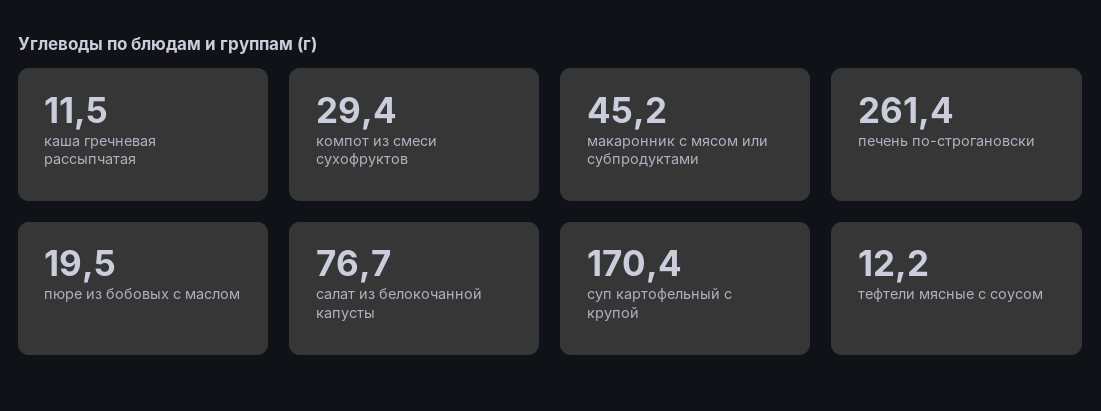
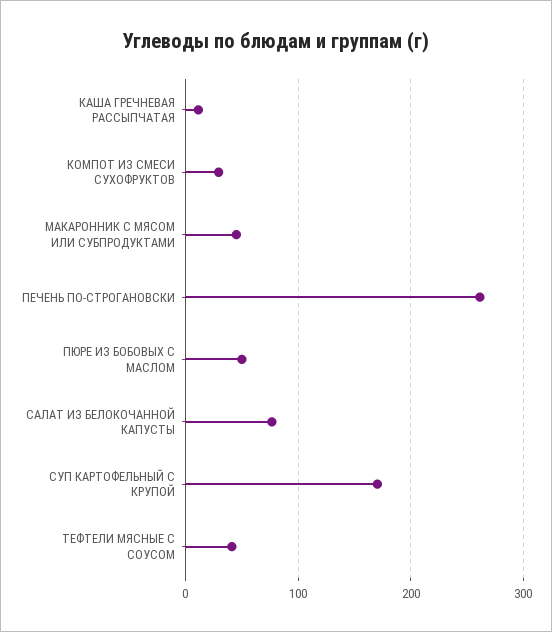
пюре из бобовых с маслом: 19.5 -> 50
тефтели мясные с соусом: 12.2 -> 40

